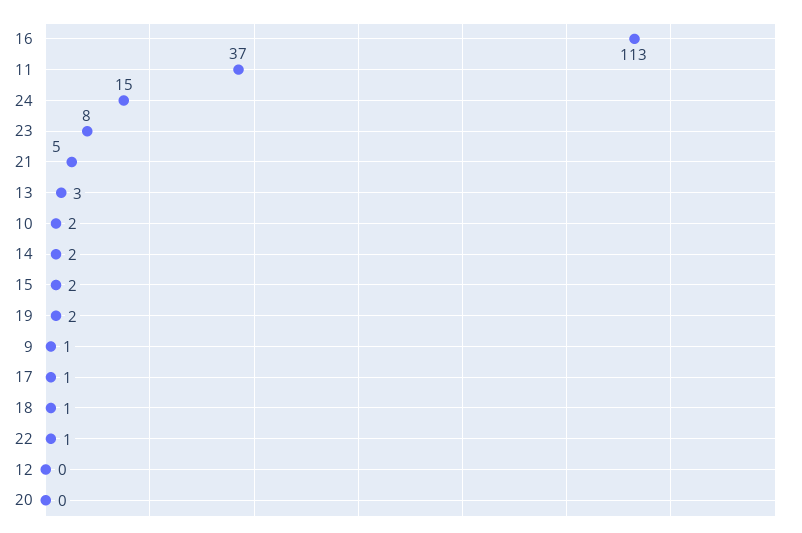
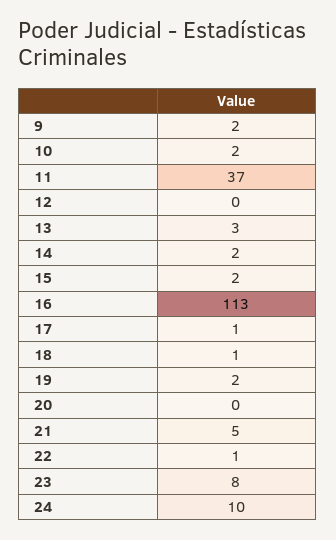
24: 15 -> 10
9: 1 -> 2

